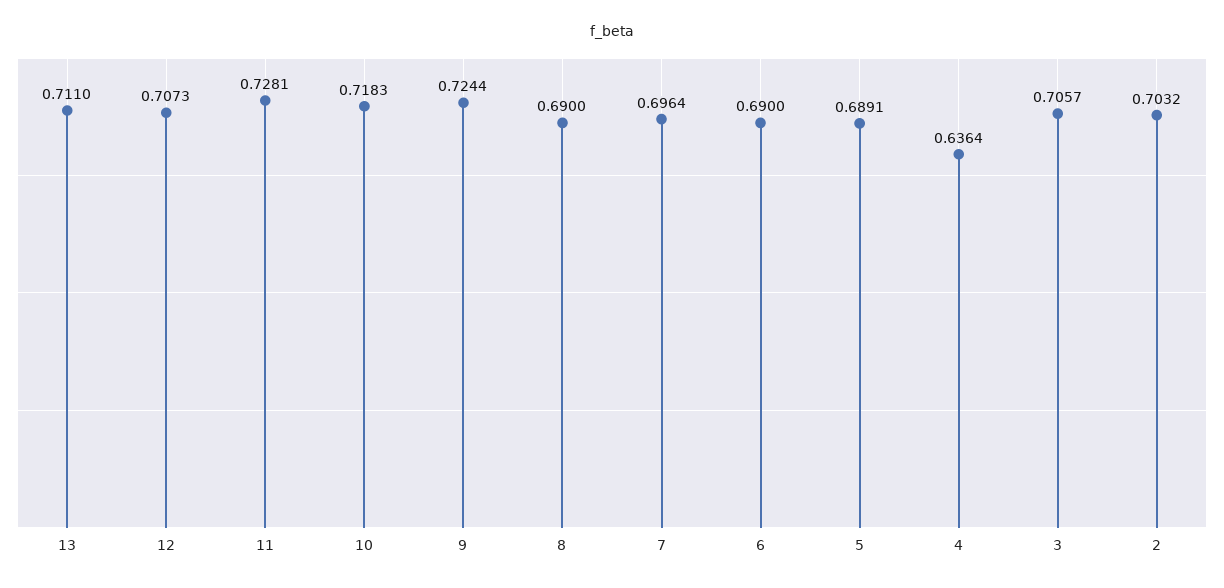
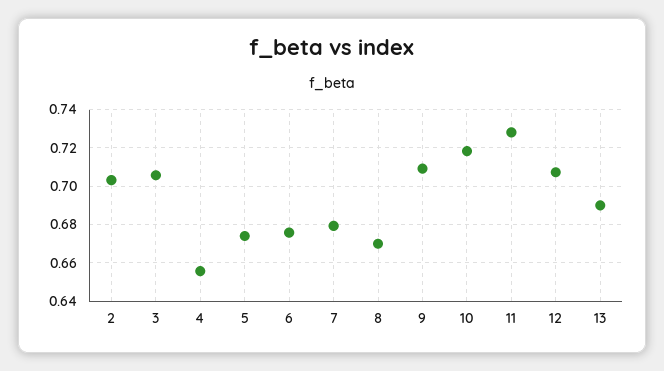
13: 0.711 -> 0.69
9: 0.7244 -> 0.71
8: 0.69 -> 0.67
7: 0.6964 -> 0.68
6: 0.69 -> 0.675
5: 0.6891 -> 0.675
4: 0.6364 -> 0.655

